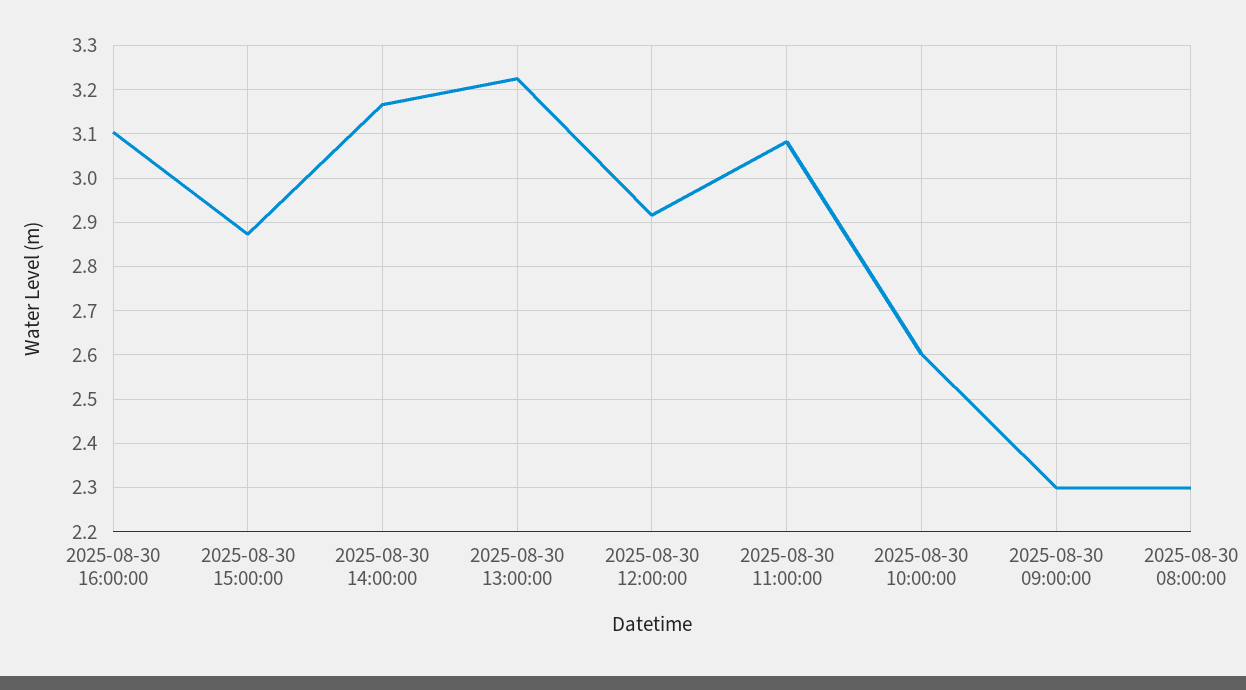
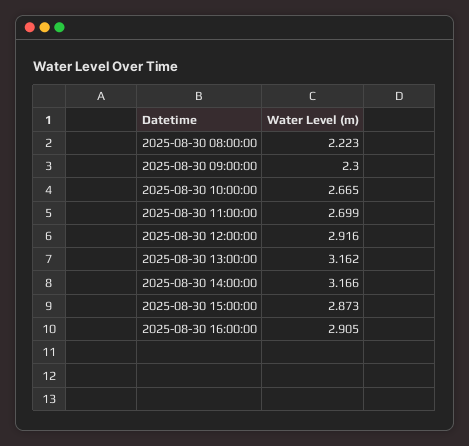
2025-08-30 16:00:00: 3.1 -> 2.905
2025-08-30 13:00:00: 3.22 -> 3.162
2025-08-30 11:00:00: 3.08 -> 2.699
2025-08-30 10:00:00: 2.6 -> 2.665
2025-08-30 08:00:00: 2.3 -> 2.223

